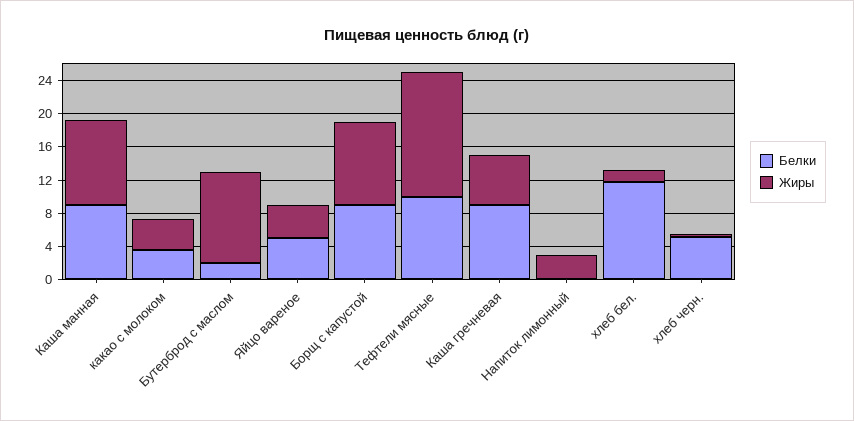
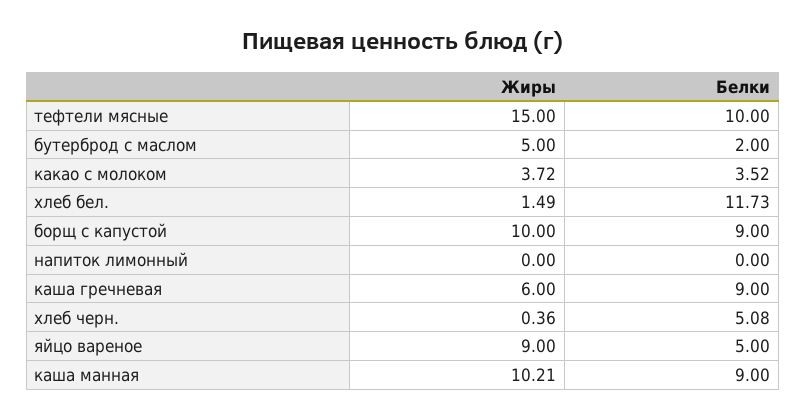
Жиры, Бутерброд с маслом: 11 -> 5
Жиры, Яйцо вареное: 4 -> 9
Жиры, Напиток лимонный: 3 -> 0

